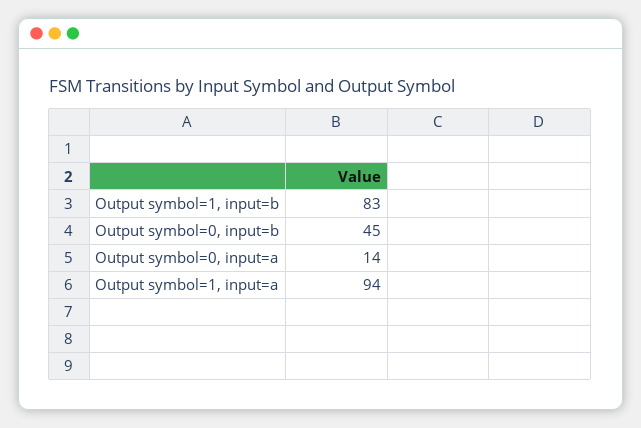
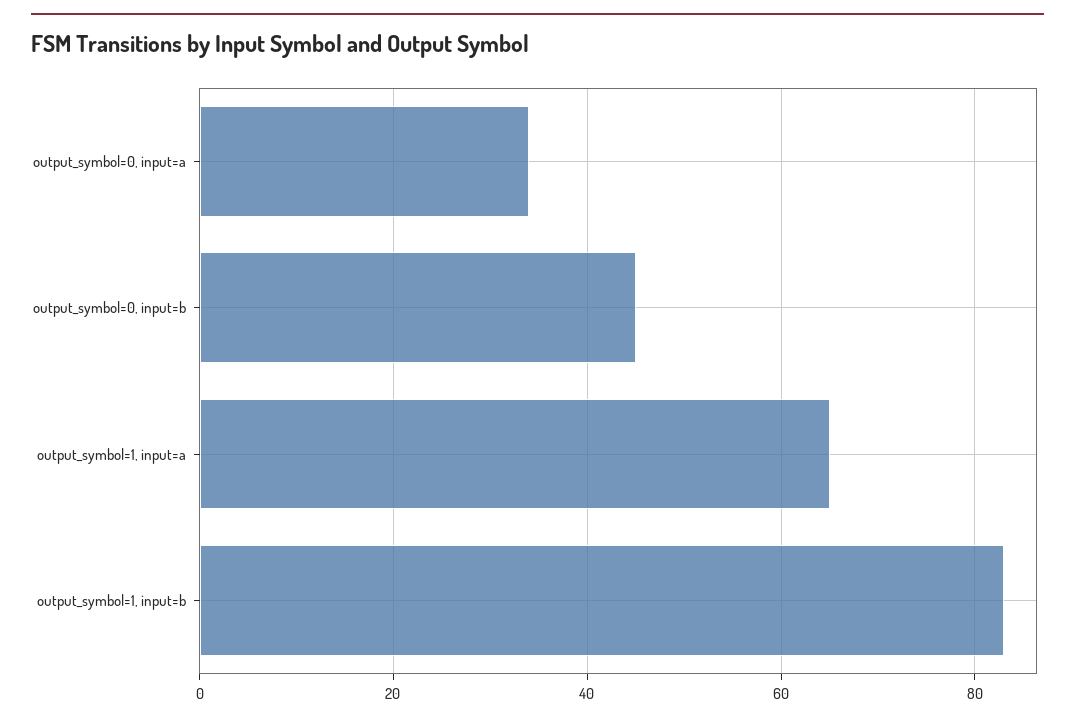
Output symbol=0, input=a: 14 -> 35
Output symbol=1, input=a: 94 -> 65

